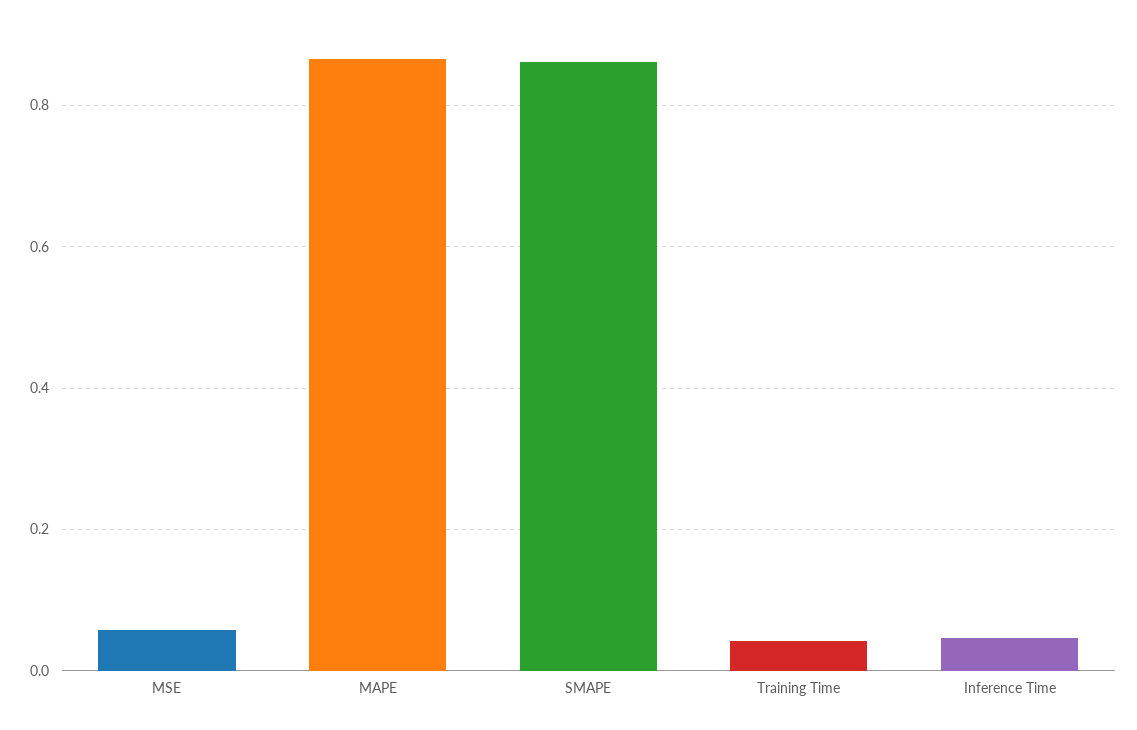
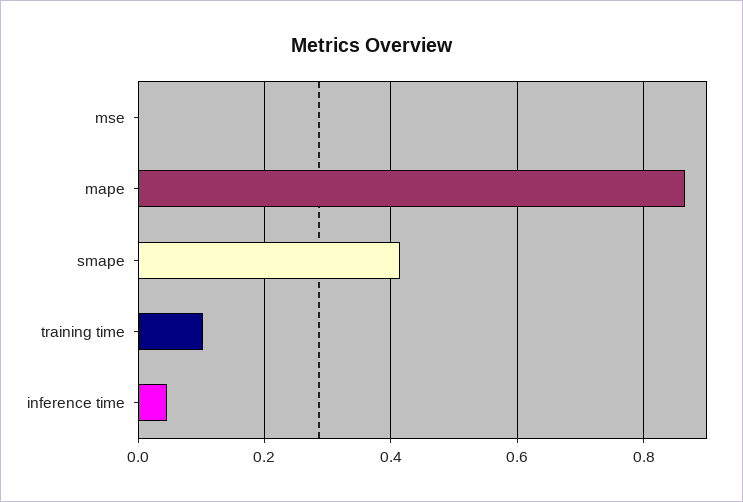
MSE: 0.06 -> 0
SMAPE: 0.86 -> 0.42
Training Time: 0.04 -> 0.1

